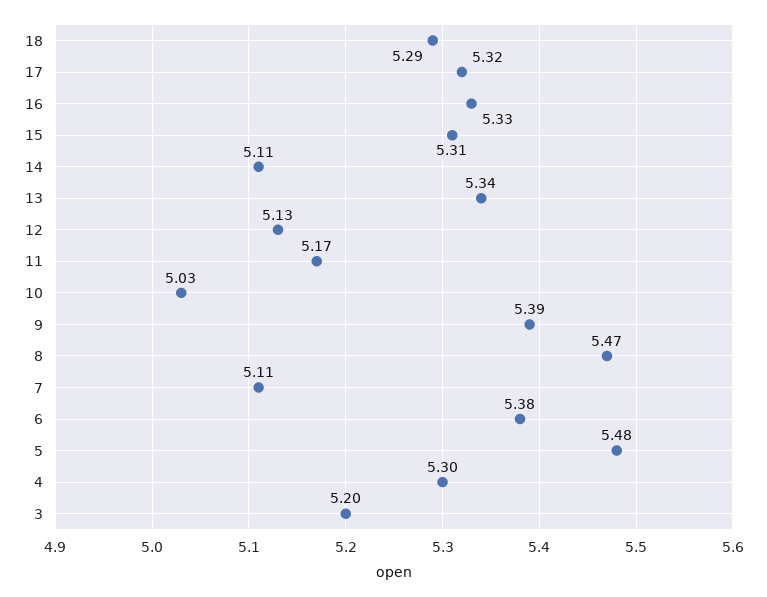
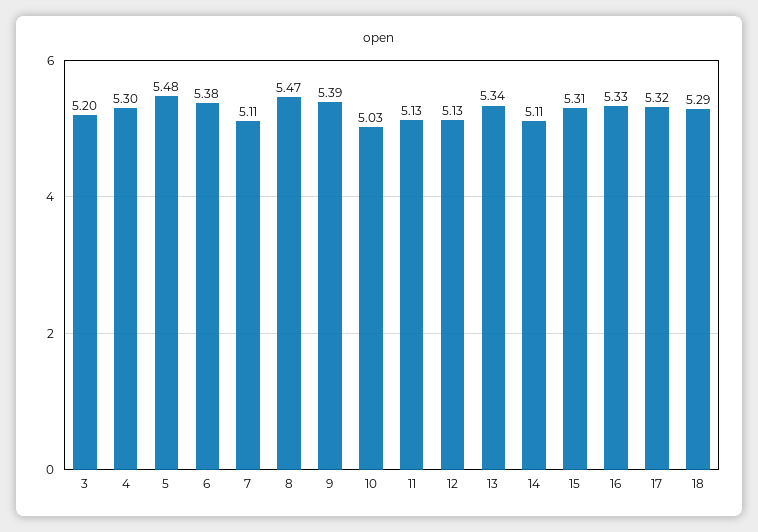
11: 5.17 -> 5.13

